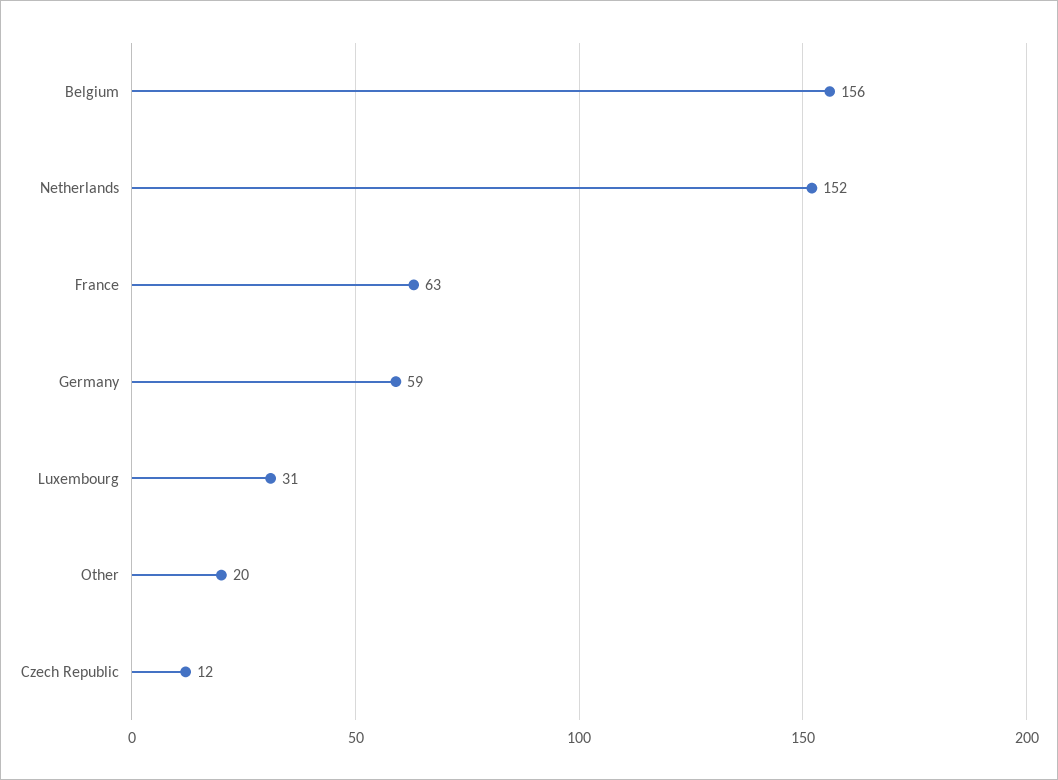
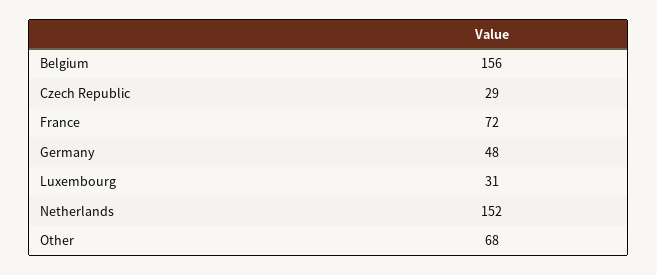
France: 63 -> 72
Germany: 59 -> 48
Other: 20 -> 68
Czech Republic: 12 -> 29

